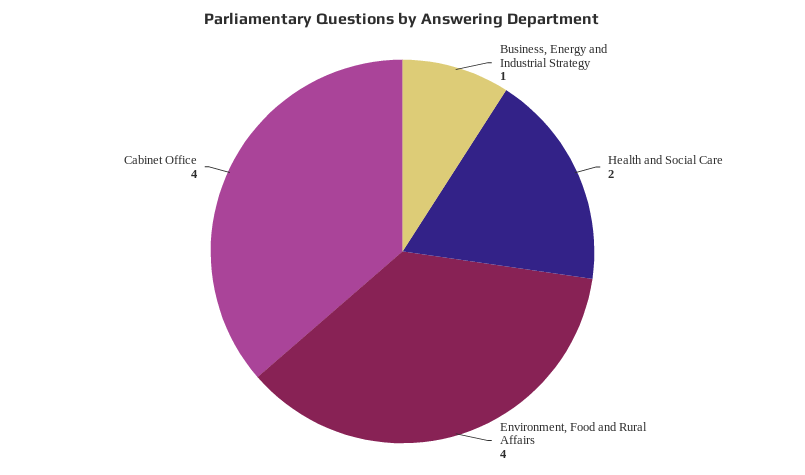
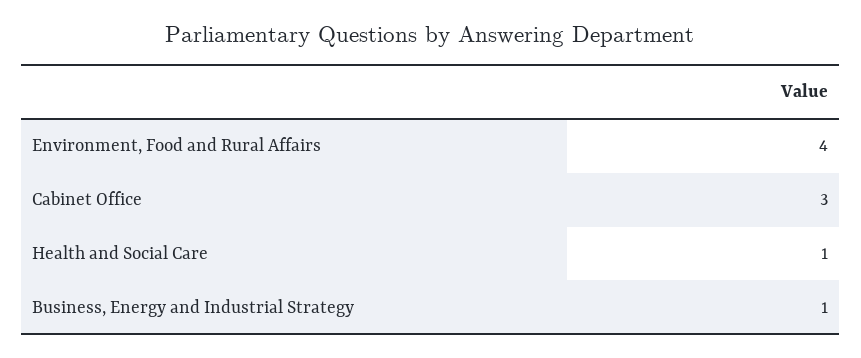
Health and Social Care: 2 -> 1
Cabinet Office: 4 -> 3

